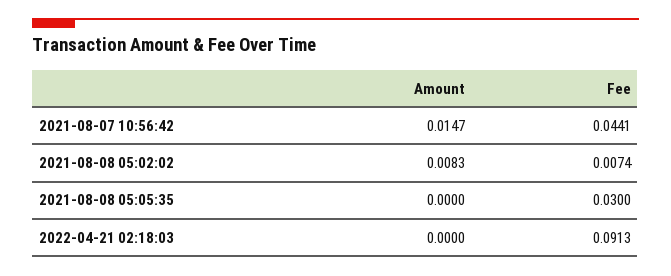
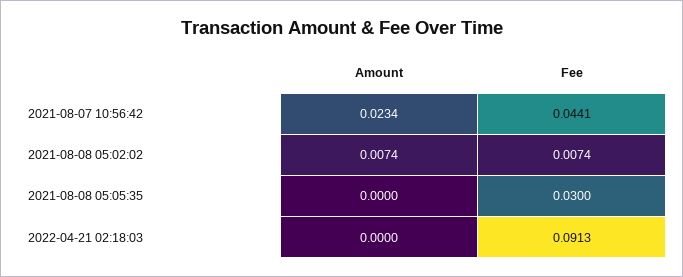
Amount, 2021-08-07 10:56:42: 0.0147 -> 0.0234
Amount, 2021-08-08 05:02:02: 0.0083 -> 0.0074

